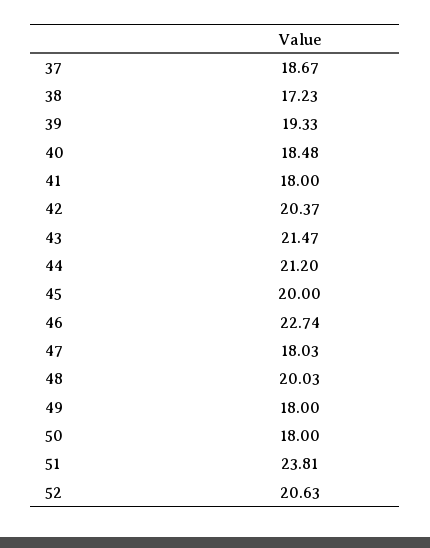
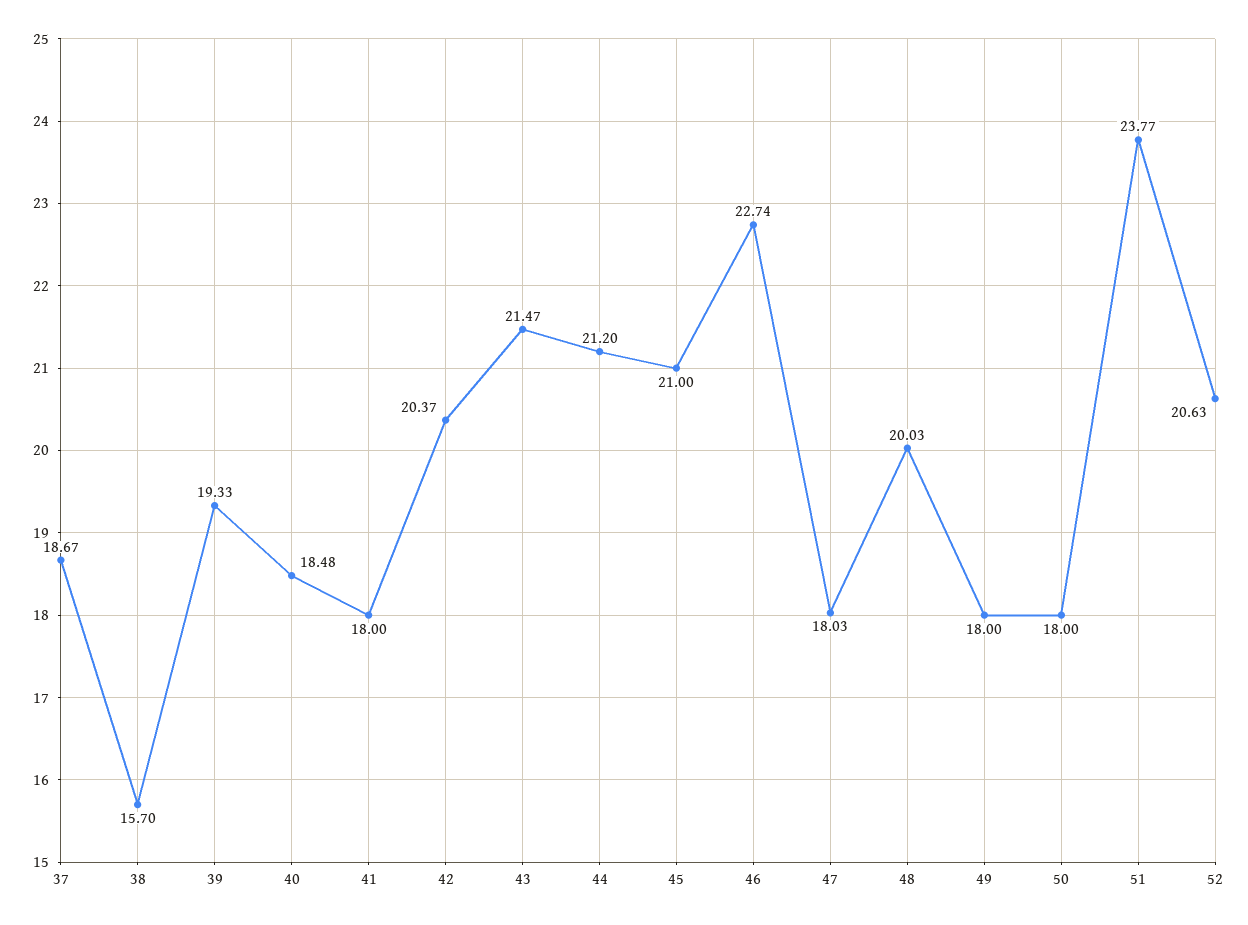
38: 17.23 -> 15.7
45: 20 -> 21
51: 23.81 -> 23.77

